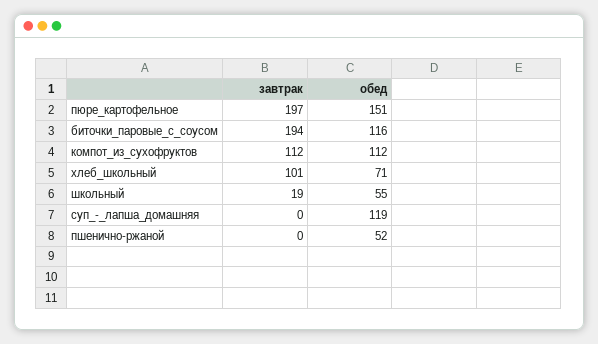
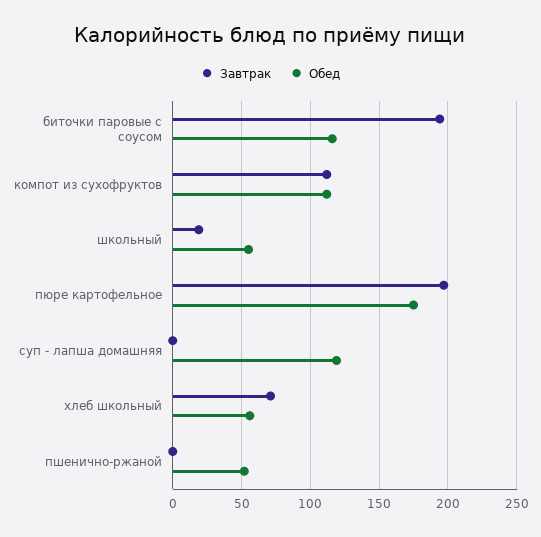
обед, пюре_картофельное: 151 -> 175
завтрак, хлеб_школьный: 101 -> 70
обед, хлеб_школьный: 71 -> 55

